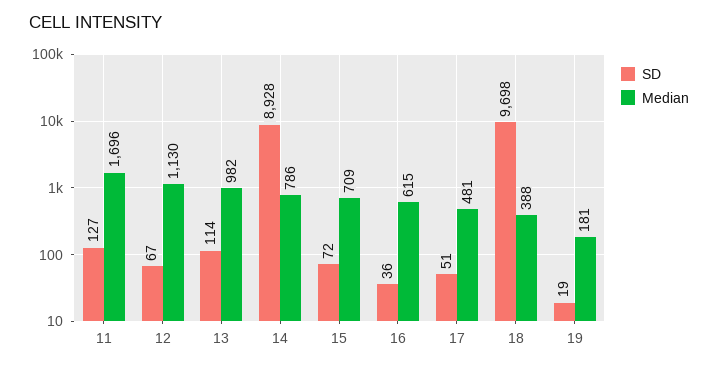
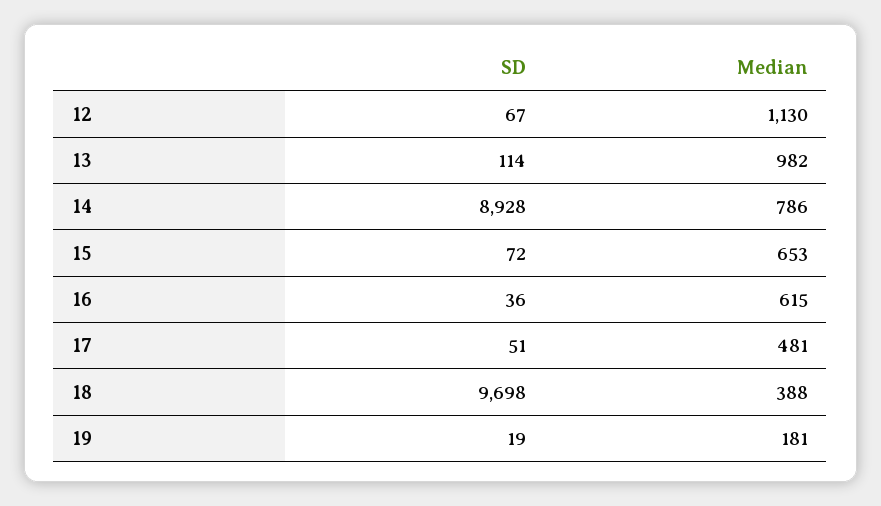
SD, 11: 127 -> none
Median, 11: 1696 -> none
Median, 15: 709 -> 653

